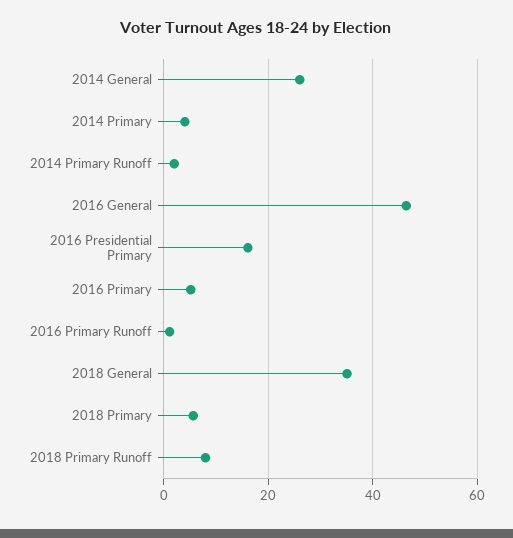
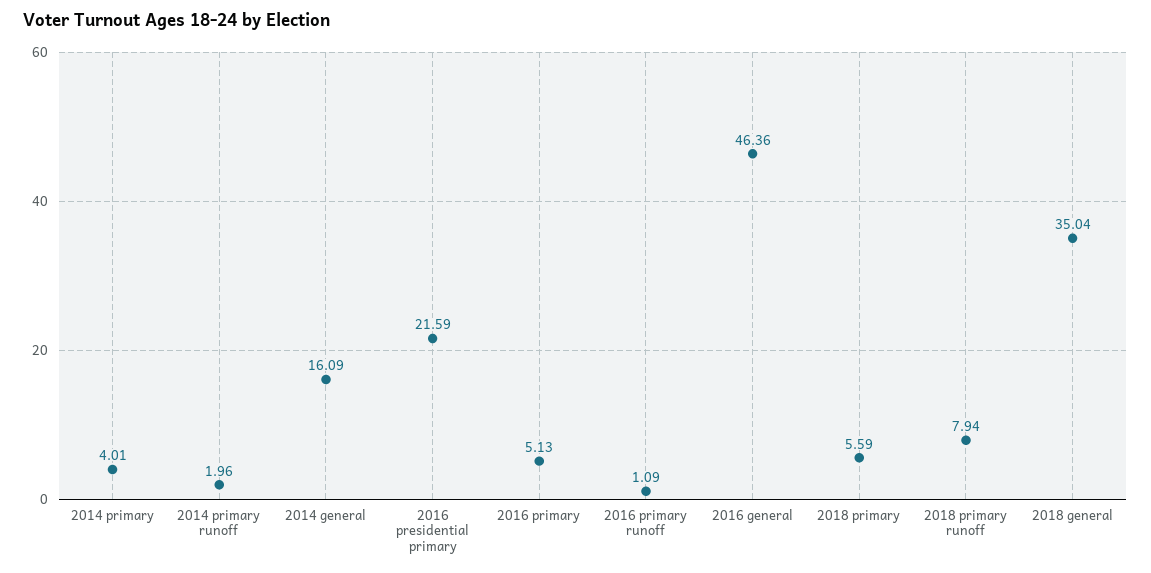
2014 General: 26 -> 16.09
2016 Presidential Primary: 16 -> 21.59

